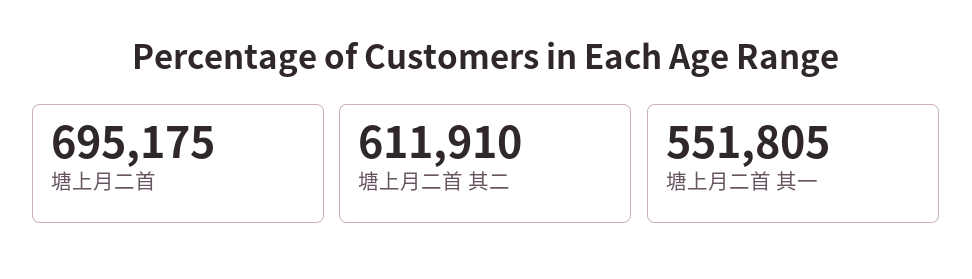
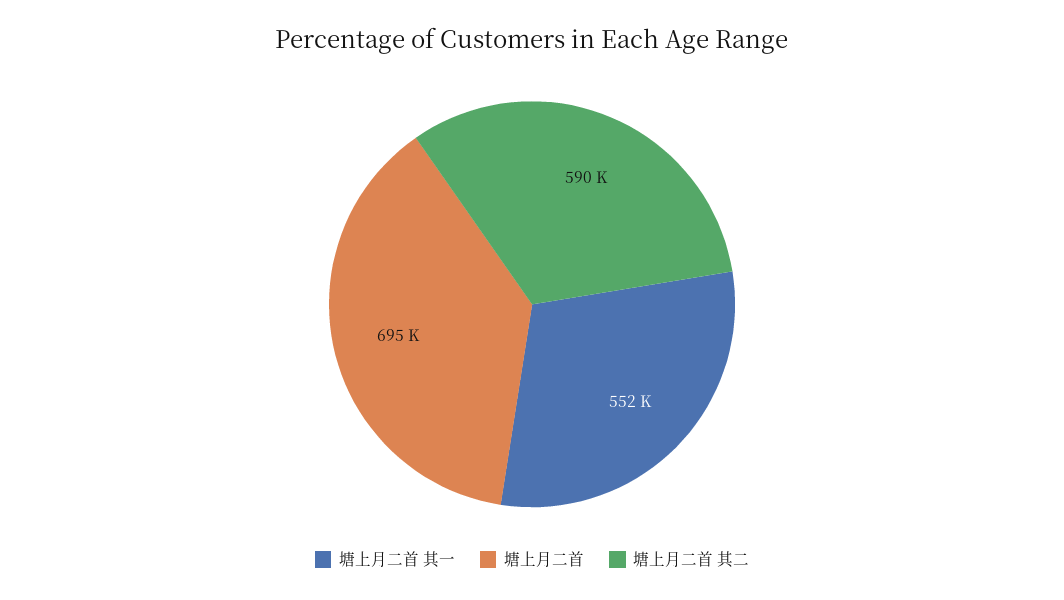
塘上月二首 其二: 611910 -> 590000

